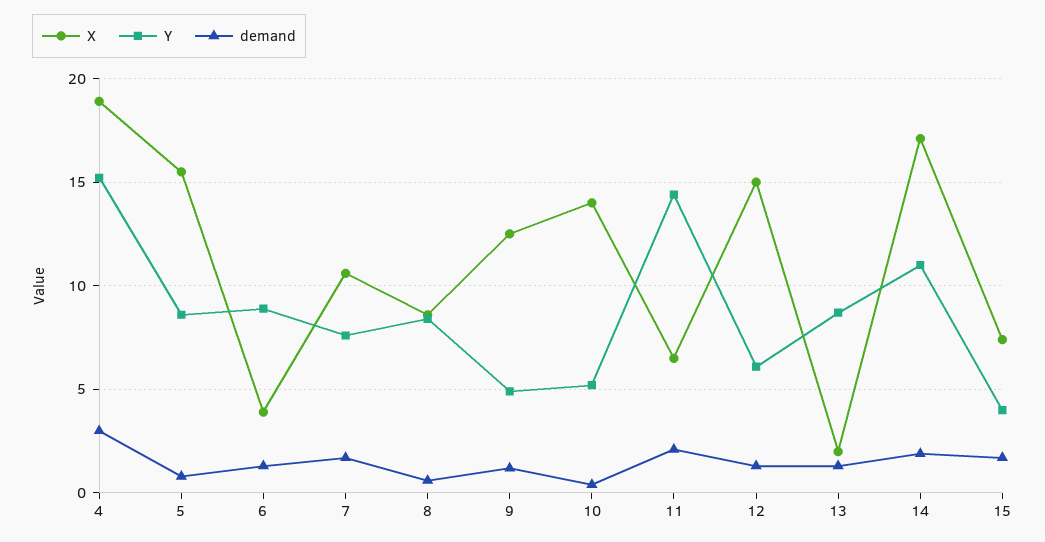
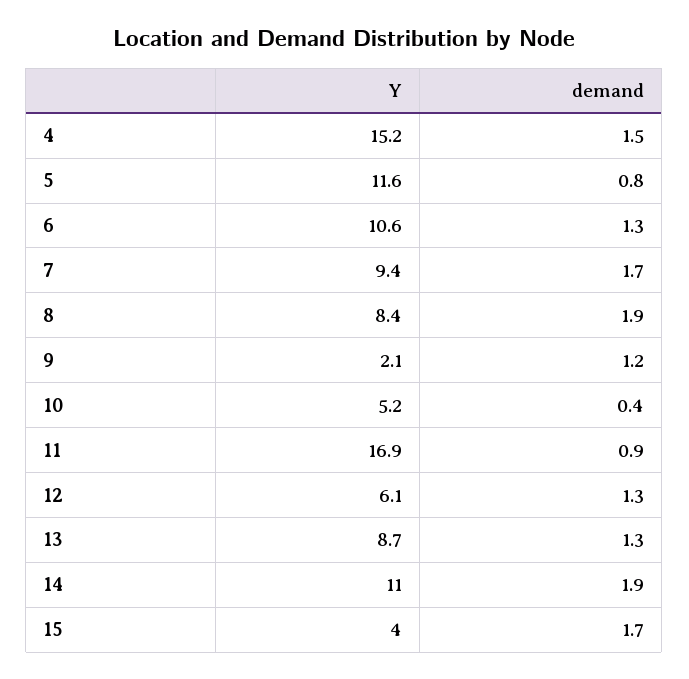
X, 4: 19 -> none
demand, 4: 3 -> 1.5
X, 5: 15.5 -> none
Y, 5: 8.5 -> 11.6
X, 6: 4 -> none
Y, 6: 9 -> 10.6
X, 7: 10.5 -> none
Y, 7: 7.5 -> 9.4
X, 8: 8.5 -> none
demand, 8: 0.5 -> 1.9
X, 9: 12.5 -> none
Y, 9: 5 -> 2.1
X, 10: 14 -> none
X, 11: 6.5 -> none
Y, 11: 14.5 -> 16.9
demand, 11: 2 -> 0.9
X, 12: 15 -> none
X, 13: 2 -> none
X, 14: 17 -> none
X, 15: 7.5 -> none

